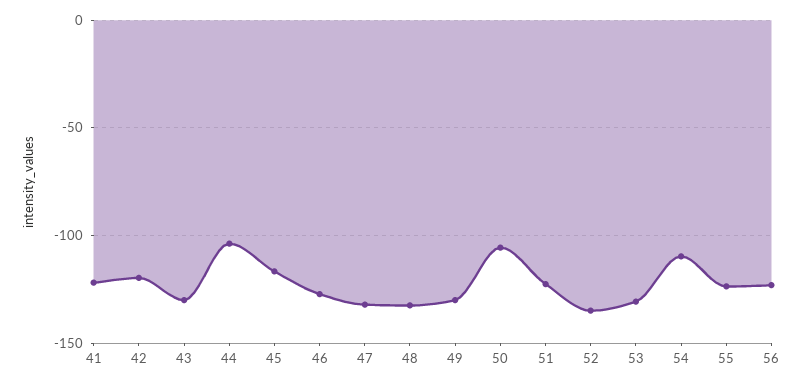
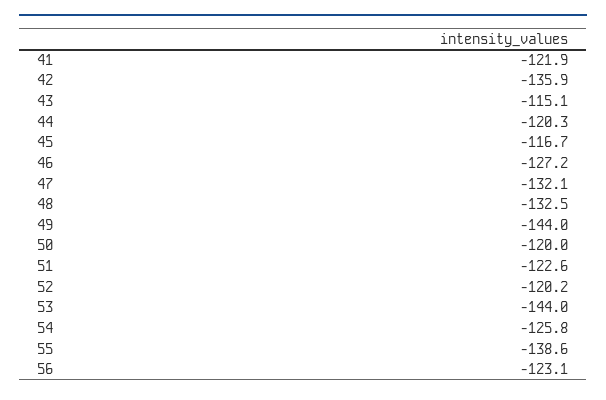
42: -120 -> -135.9
43: -130 -> -115.1
44: -105 -> -120.3
49: -130 -> -144
50: -105 -> -120
52: -135 -> -120.2
53: -130 -> -144
54: -110 -> -125.8
55: -125 -> -138.6

